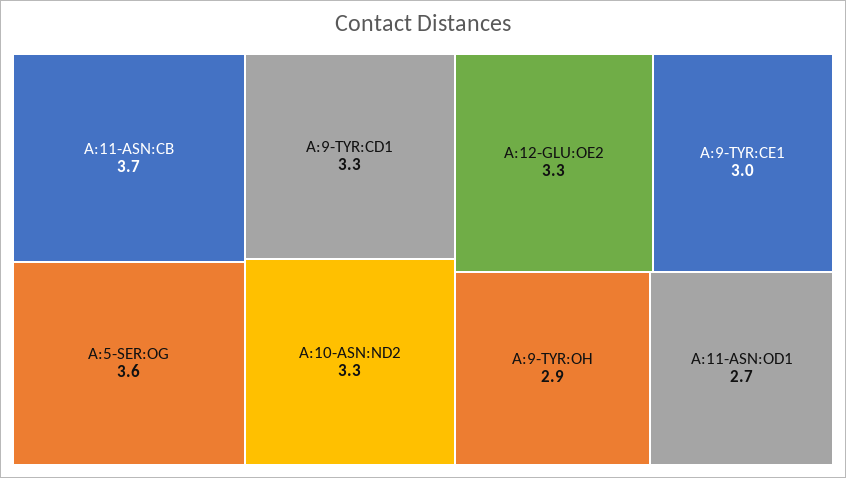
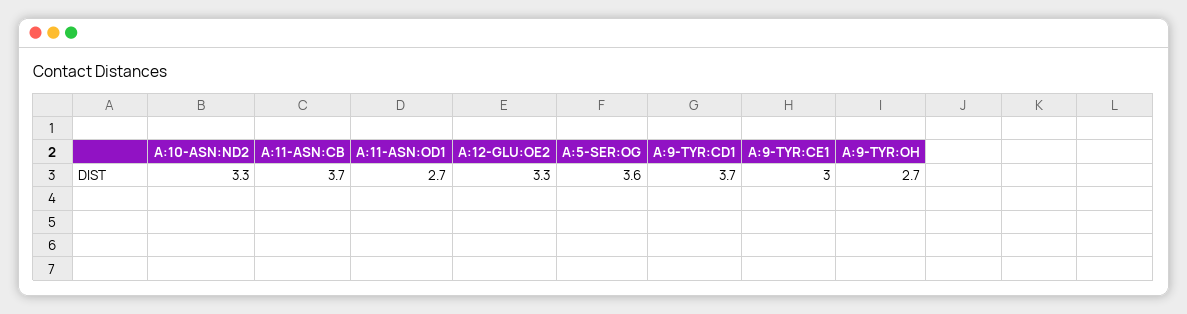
A:9-TYR:CD1: 3.3 -> 3.7
A:9-TYR:OH: 2.9 -> 2.7

